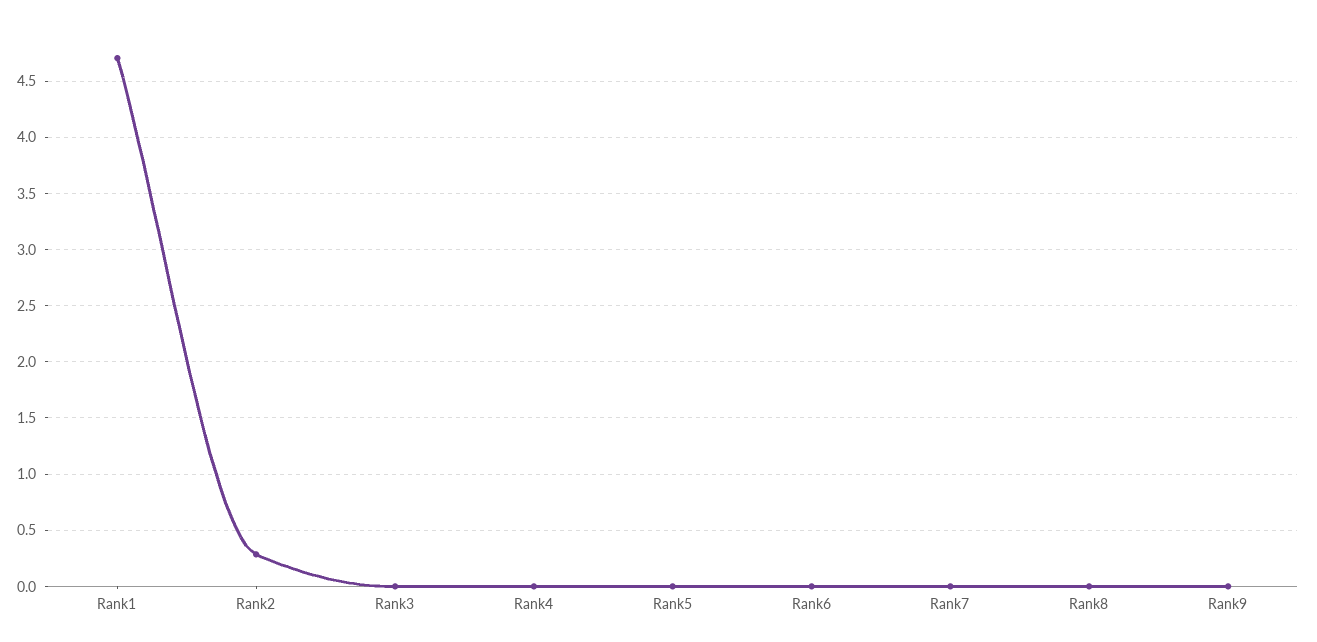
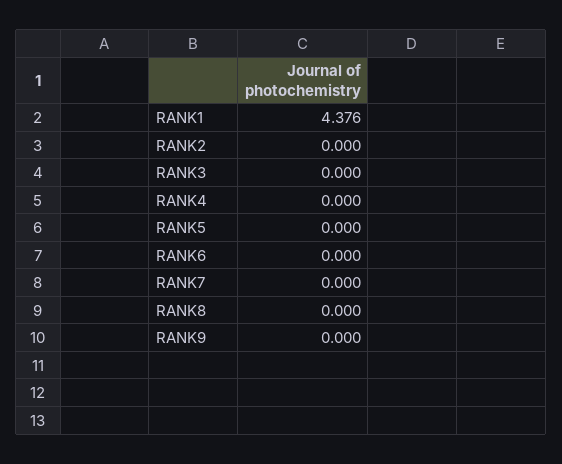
Rank1: 4.7 -> 4.376
Rank2: 0.3 -> 0

